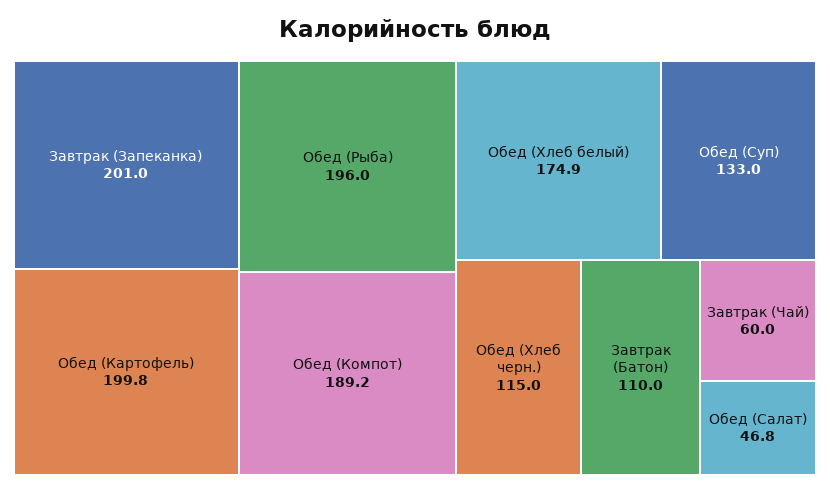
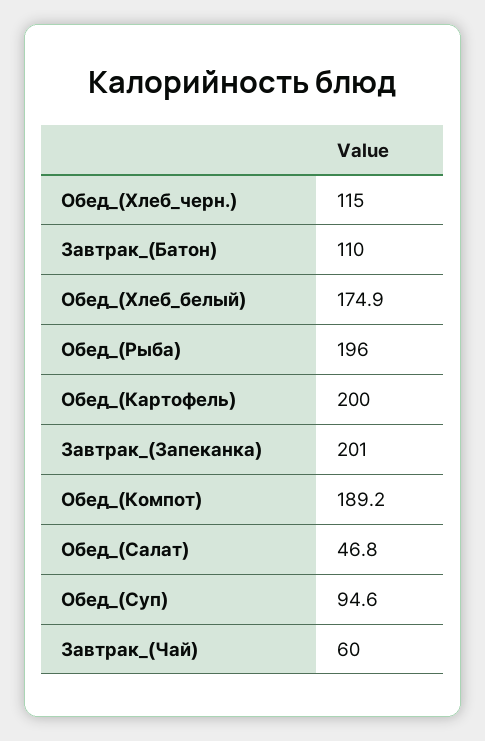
Обед (Картофель): 199.8 -> 200
Обед (Суп): 133 -> 94.6

